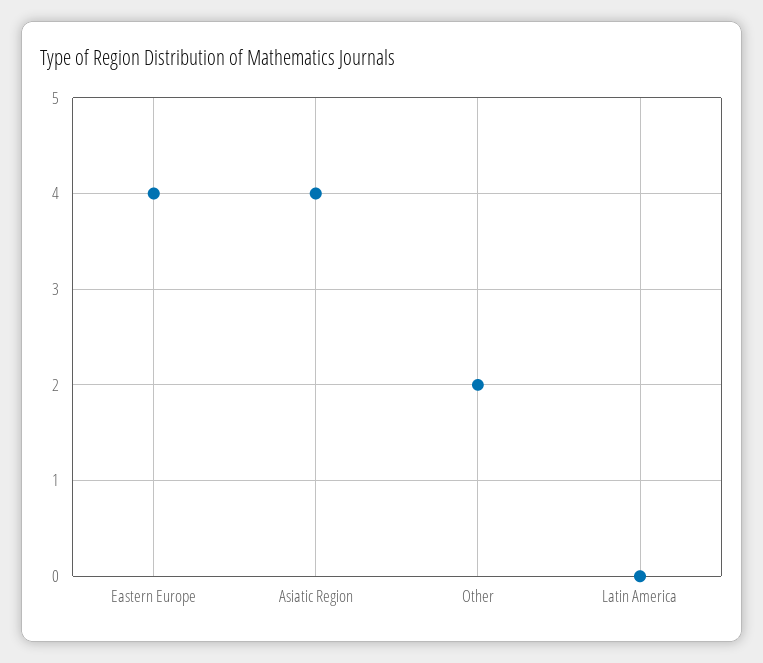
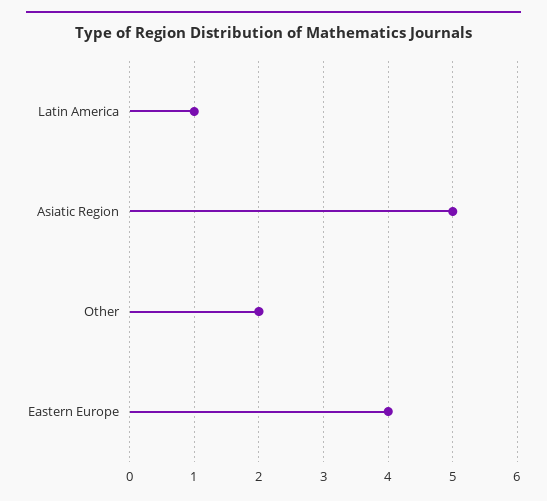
Asiatic Region: 4 -> 5
Latin America: 0 -> 1

